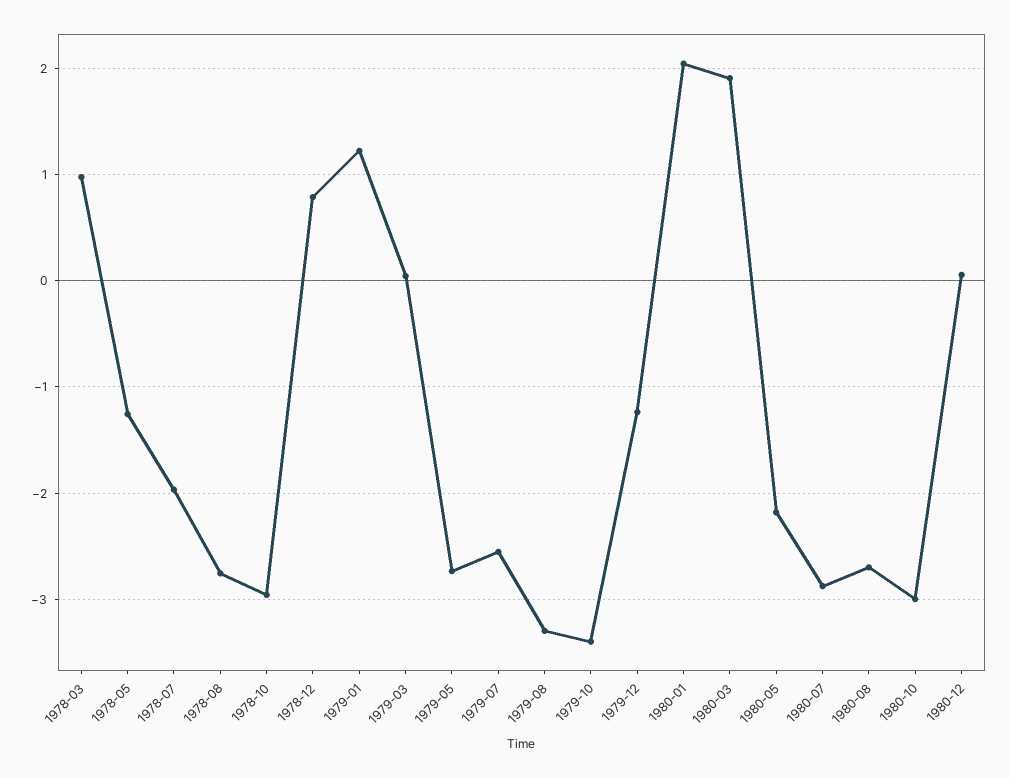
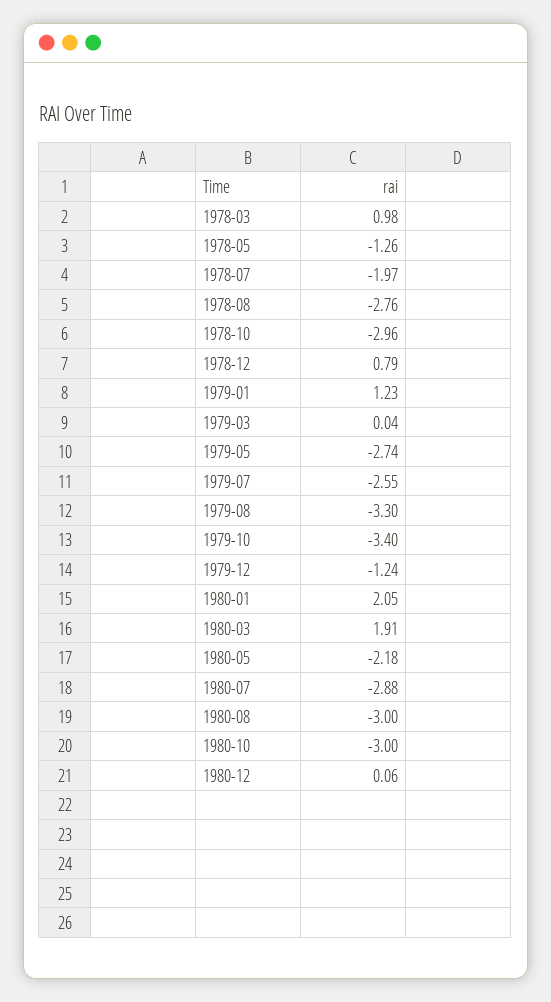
1980-08: -2.7 -> -3

